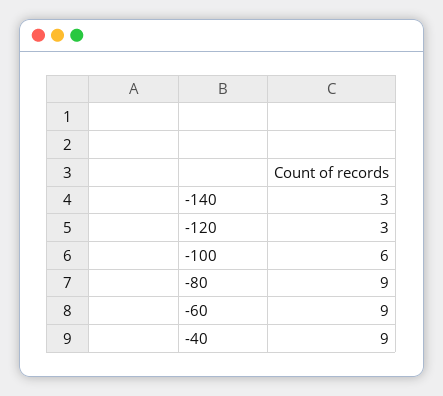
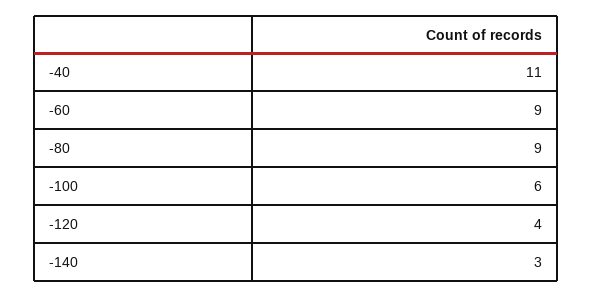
-120: 3 -> 4
-40: 9 -> 11

